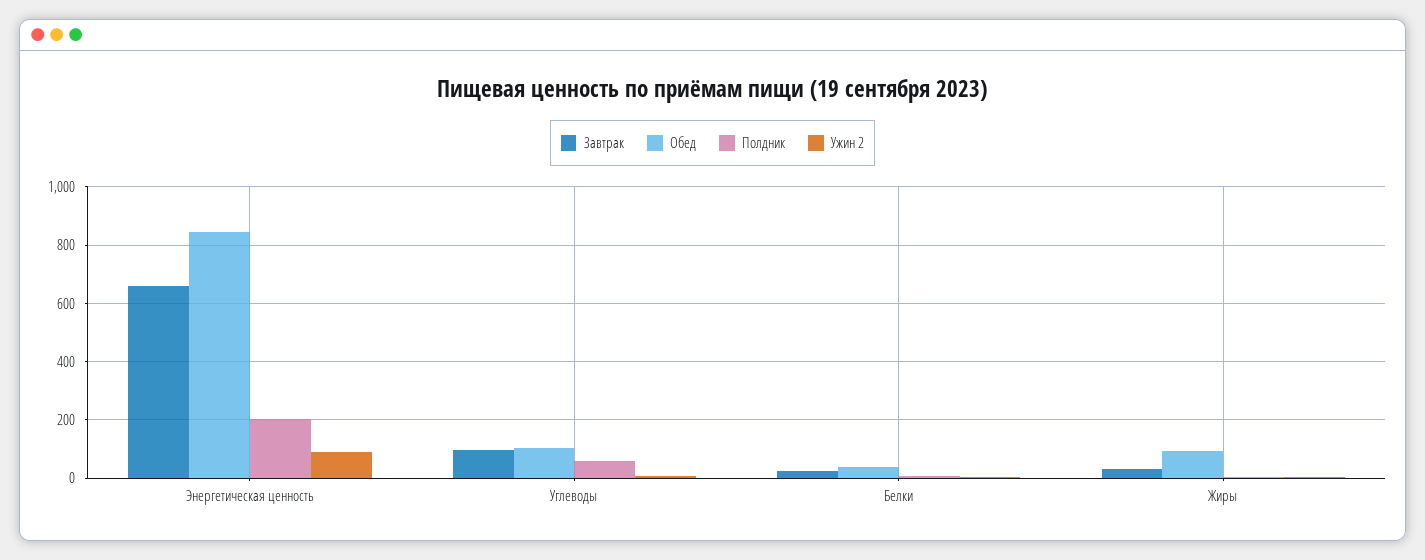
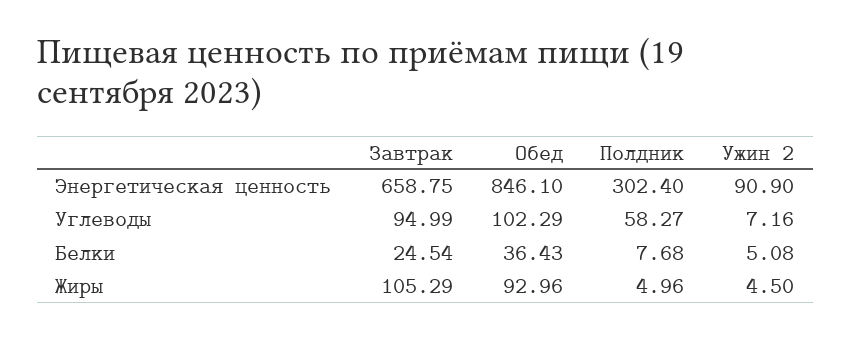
Полдник, Энергетическая ценность: 200 -> 302.4
Завтрак, Жиры: 25 -> 105.29

